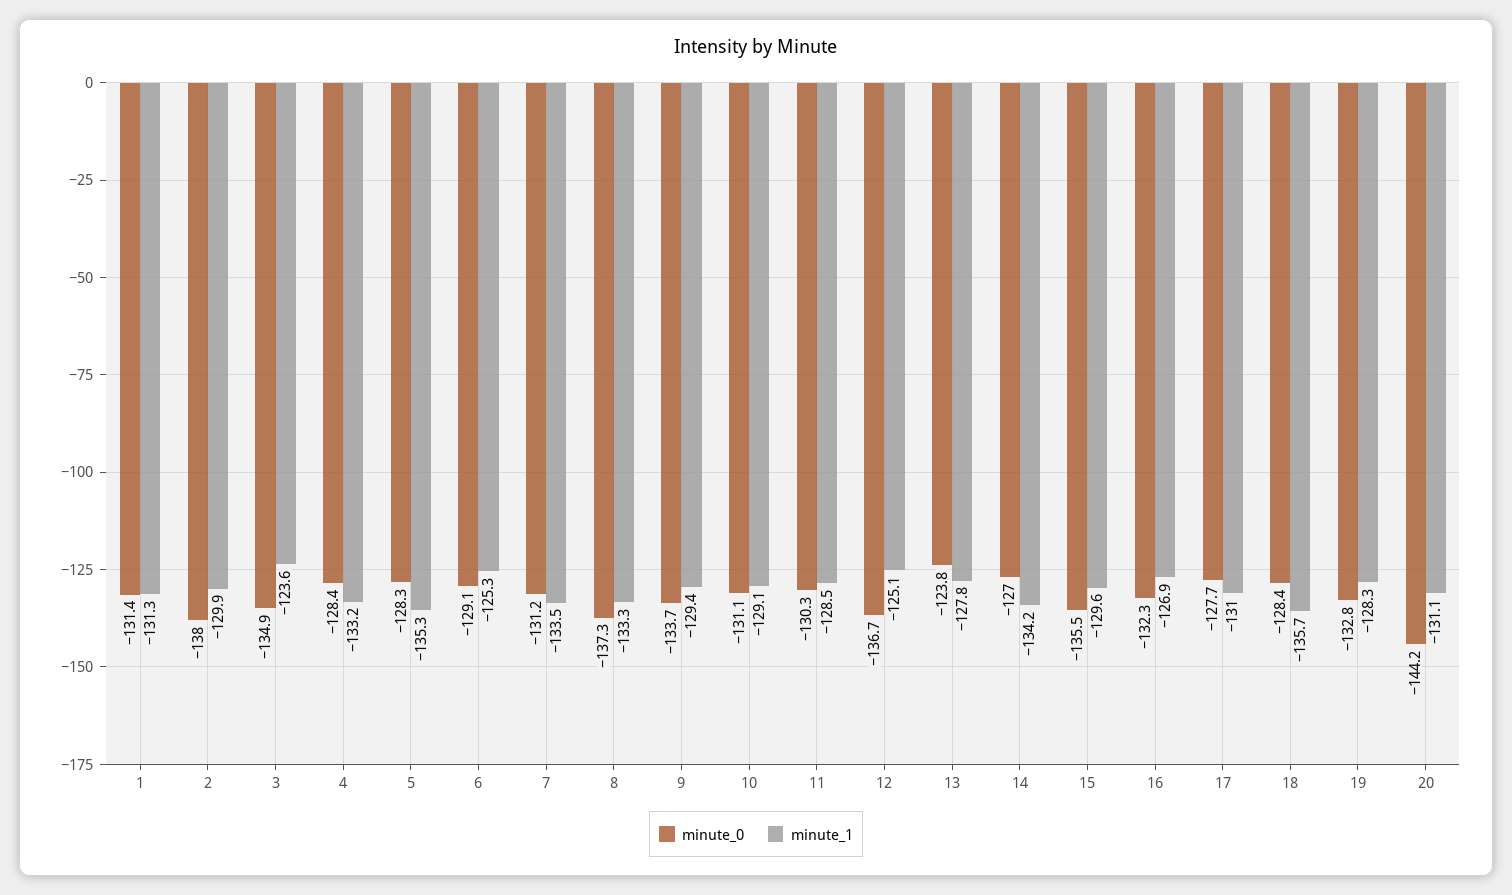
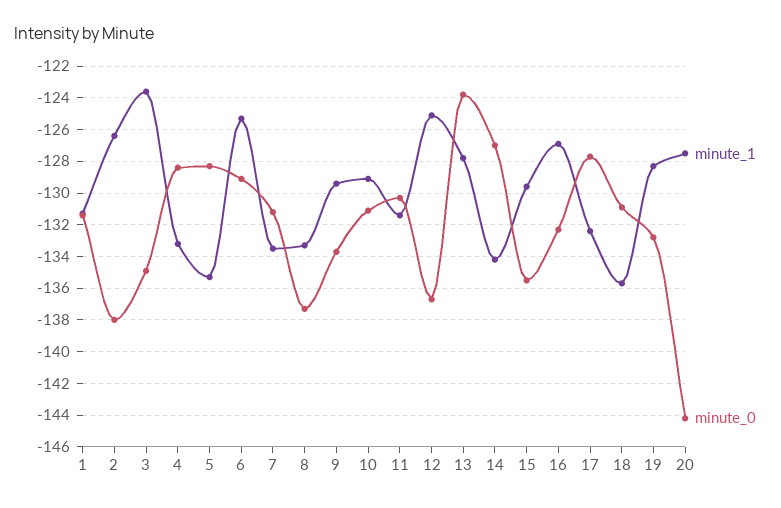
minute_1, 2: -129.9 -> -126.5
minute_1, 11: -128.5 -> -131.5
minute_1, 17: -131 -> -132.5
minute_0, 18: -128.4 -> -131
minute_1, 20: -131.1 -> -127.5

